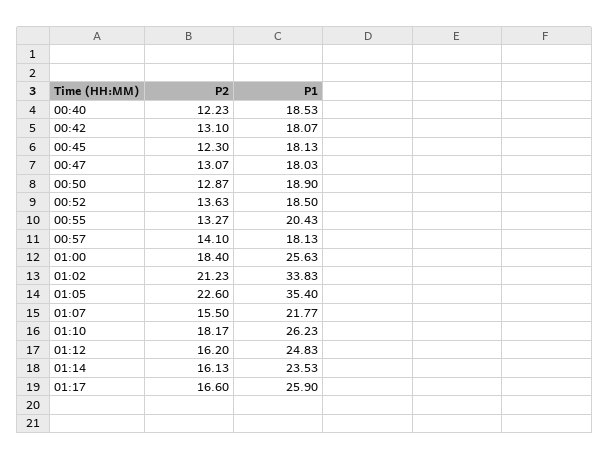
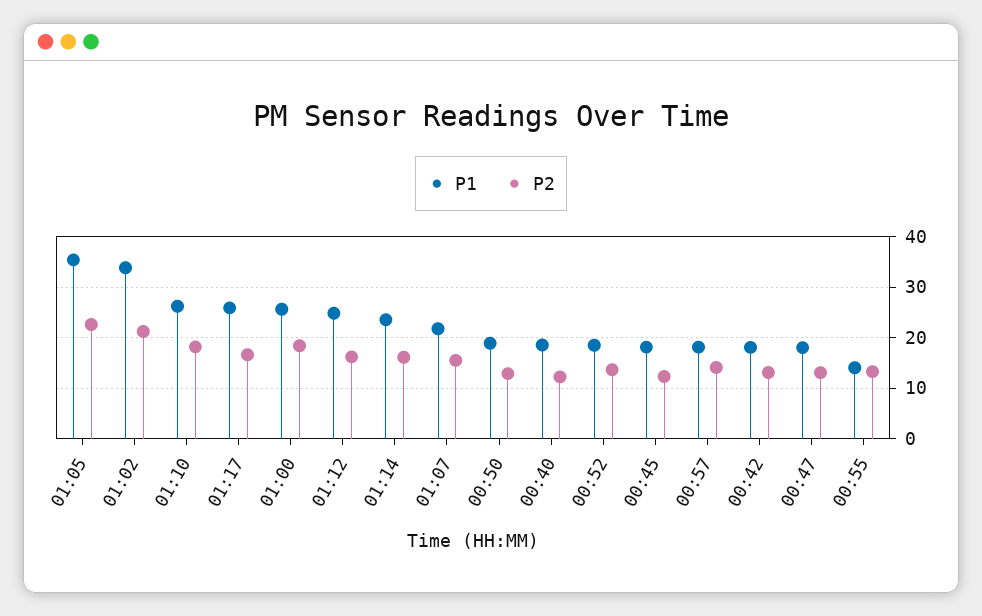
P1, 00:55: 20.43 -> 14

